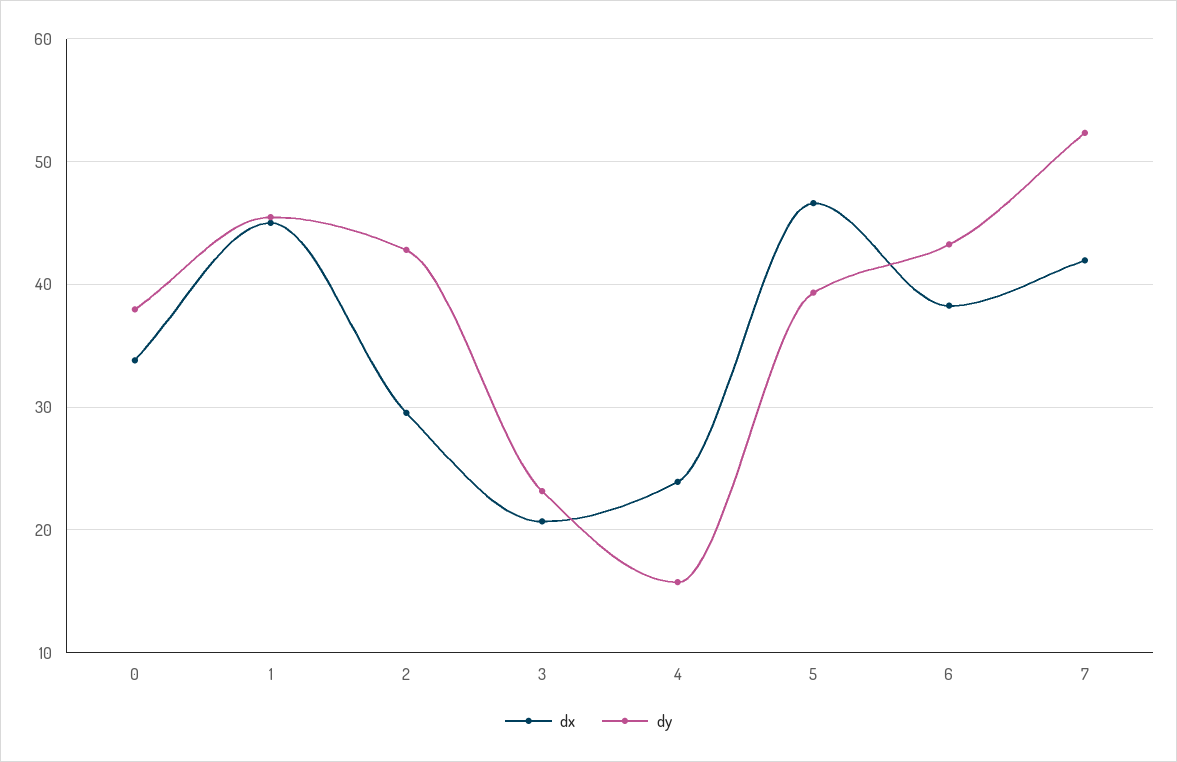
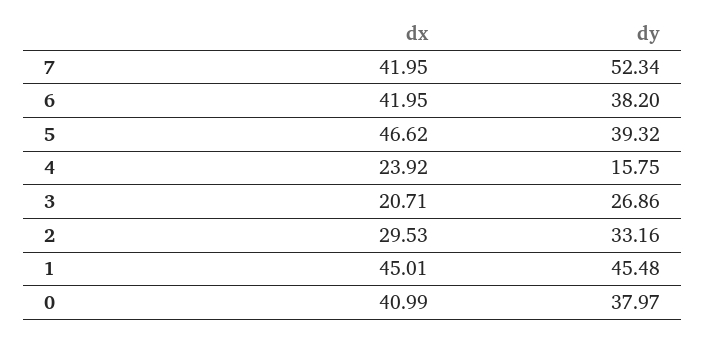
dx, 0: 34 -> 40.99
dy, 2: 43 -> 33.16
dy, 3: 23 -> 26.86
dx, 6: 38 -> 41.95
dy, 6: 43 -> 38.2

